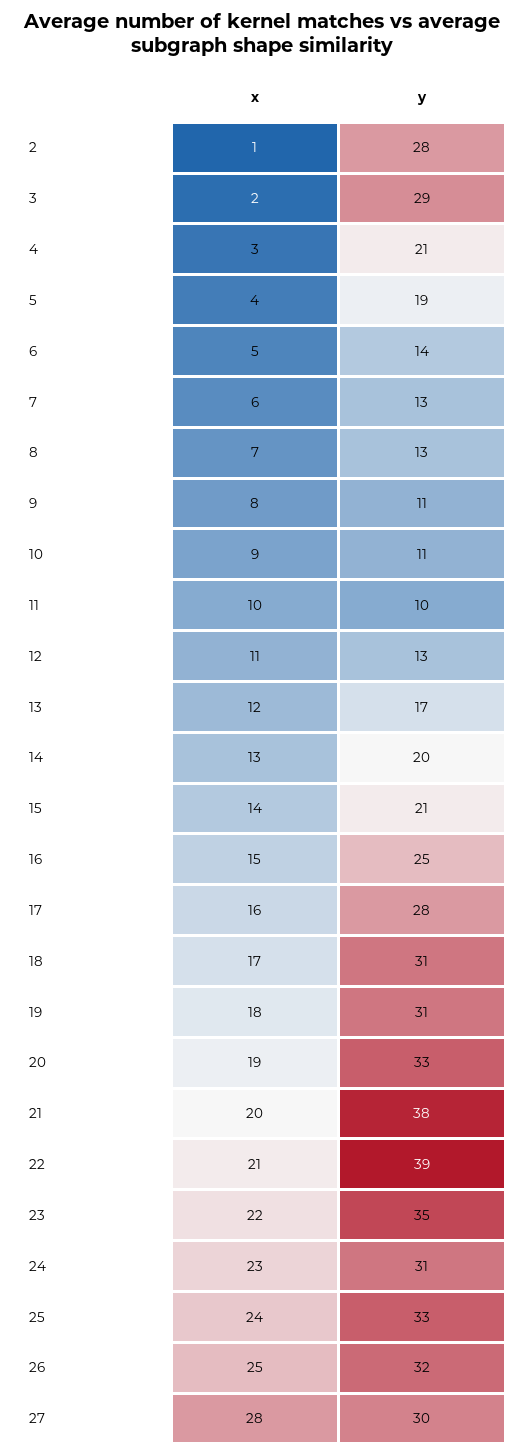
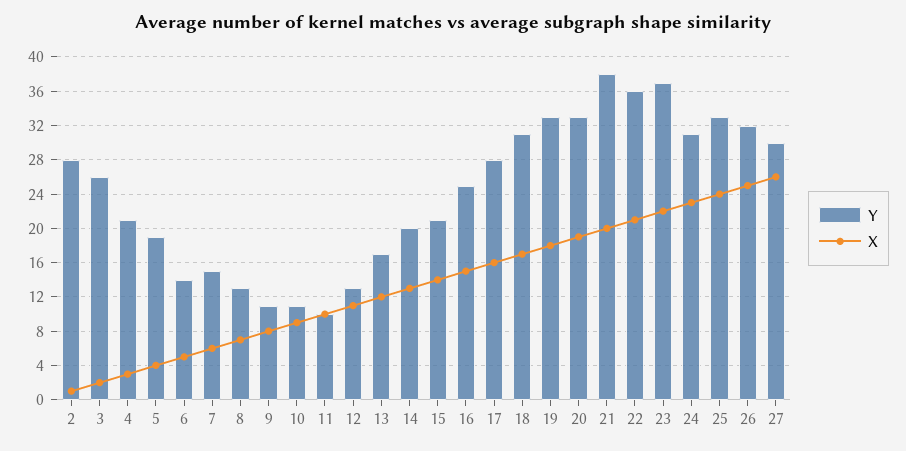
y, 3: 29 -> 26
y, 7: 13 -> 15
y, 19: 31 -> 33
y, 22: 39 -> 36
y, 23: 35 -> 37
x, 27: 28 -> 26

